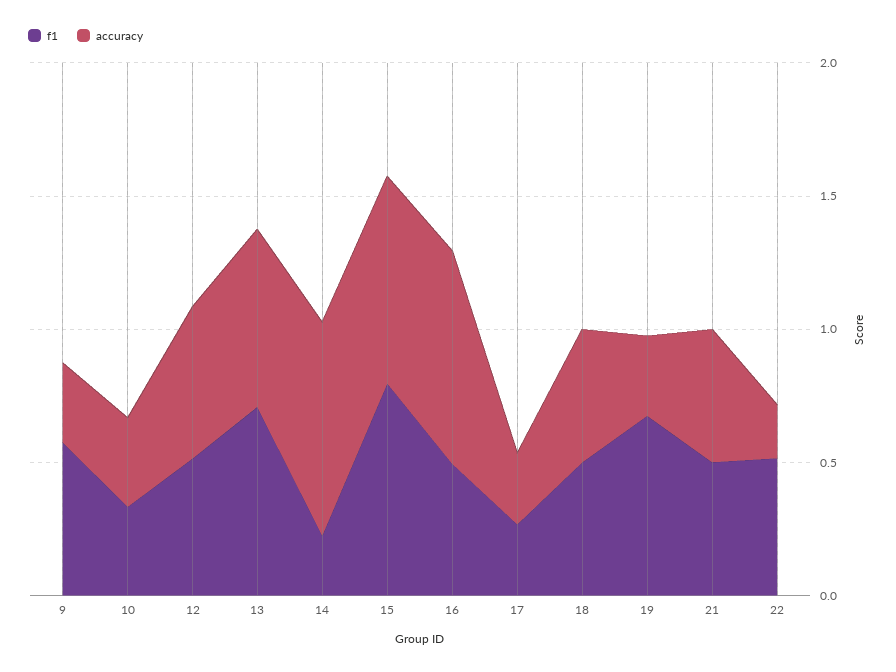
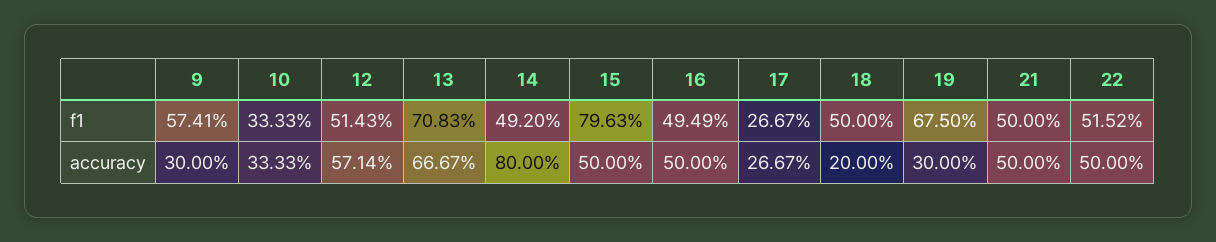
f1, 14: 0.2 -> 0.492
accuracy, 15: 0.8 -> 0.5
accuracy, 16: 0.8 -> 0.5
accuracy, 18: 0.5 -> 0.2
accuracy, 22: 0.2 -> 0.5

